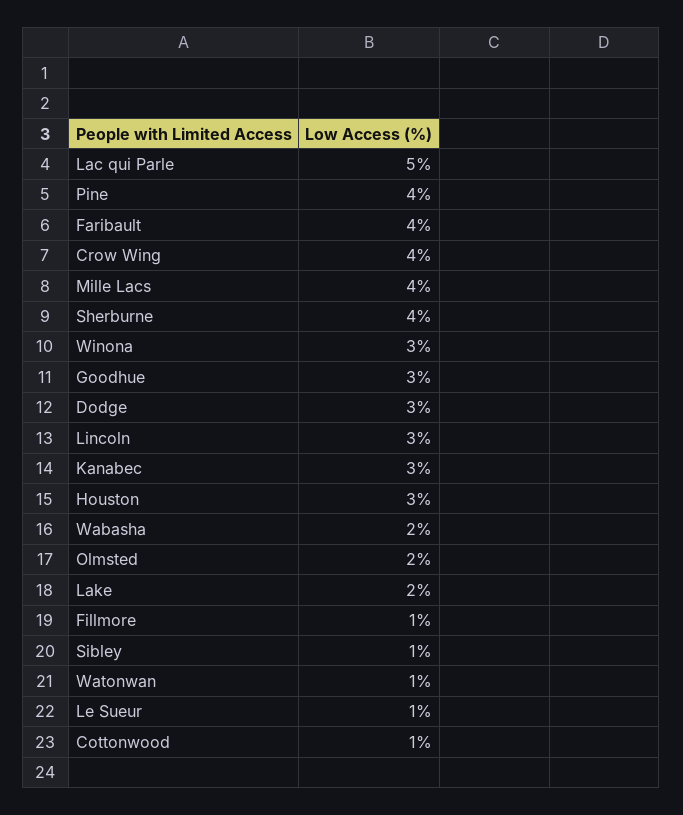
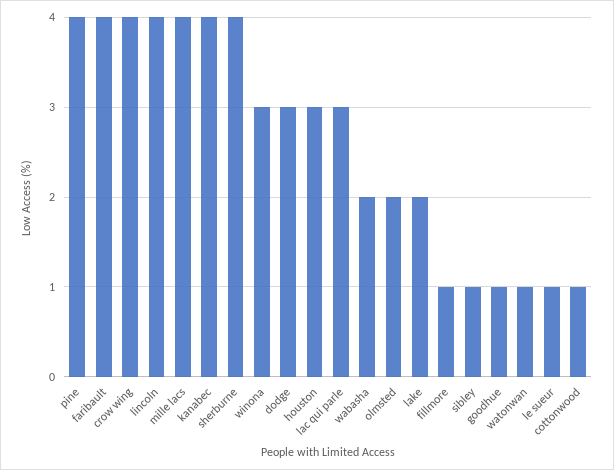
Lac qui Parle: 5 -> 3
Goodhue: 3 -> 1
Lincoln: 3 -> 4
Kanabec: 3 -> 4

